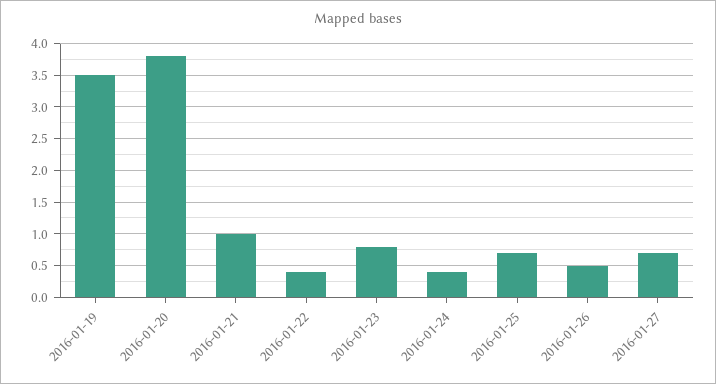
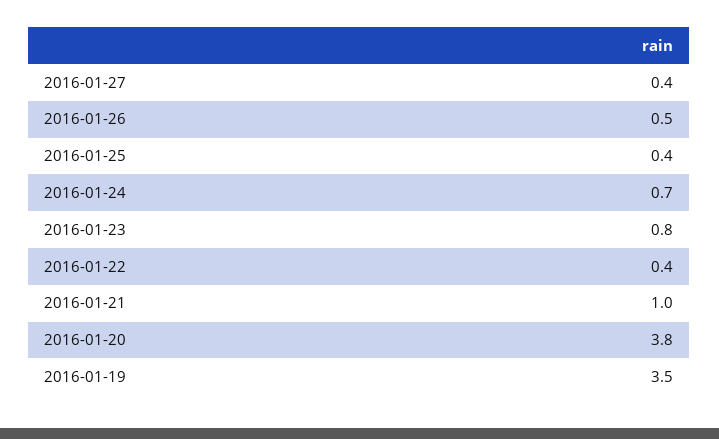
2016-01-24: 0.4 -> 0.7
2016-01-25: 0.7 -> 0.4
2016-01-27: 0.7 -> 0.4

